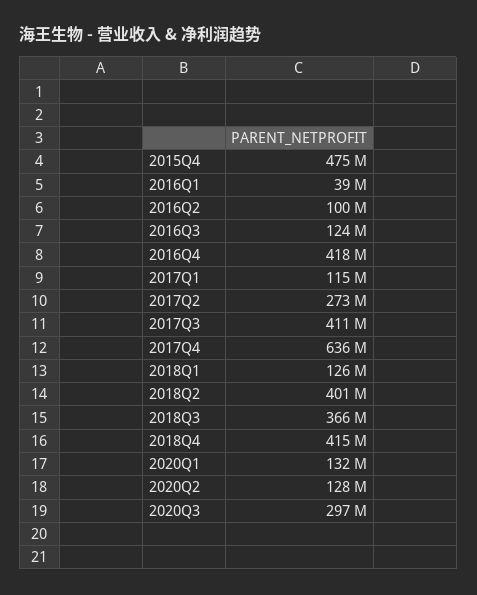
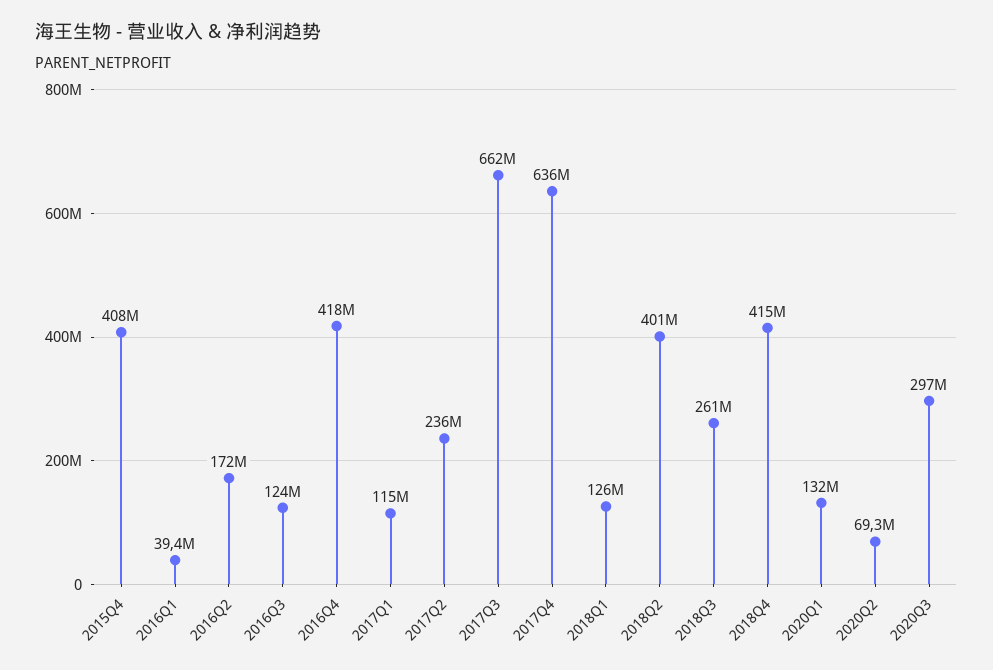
2015Q4: 475000000 -> 408000000
2016Q2: 100000000 -> 172000000
2017Q2: 273000000 -> 236000000
2017Q3: 411000000 -> 662000000
2018Q3: 366000000 -> 261000000
2020Q2: 128000000 -> 69300000

